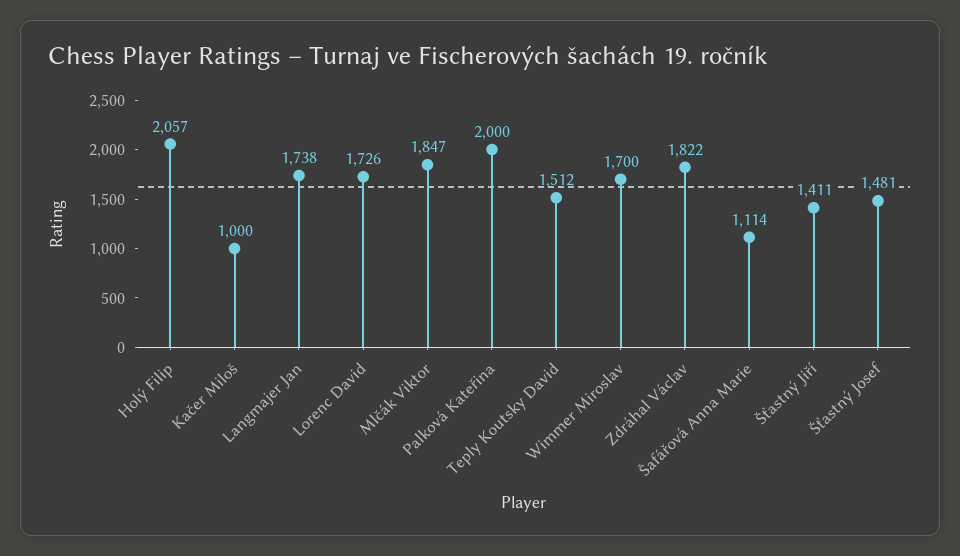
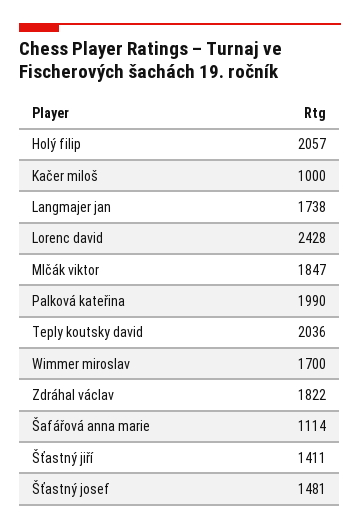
Lorenc David: 1726 -> 2428
Palková Kateřina: 2000 -> 1990
Teply Koutsky David: 1512 -> 2036

